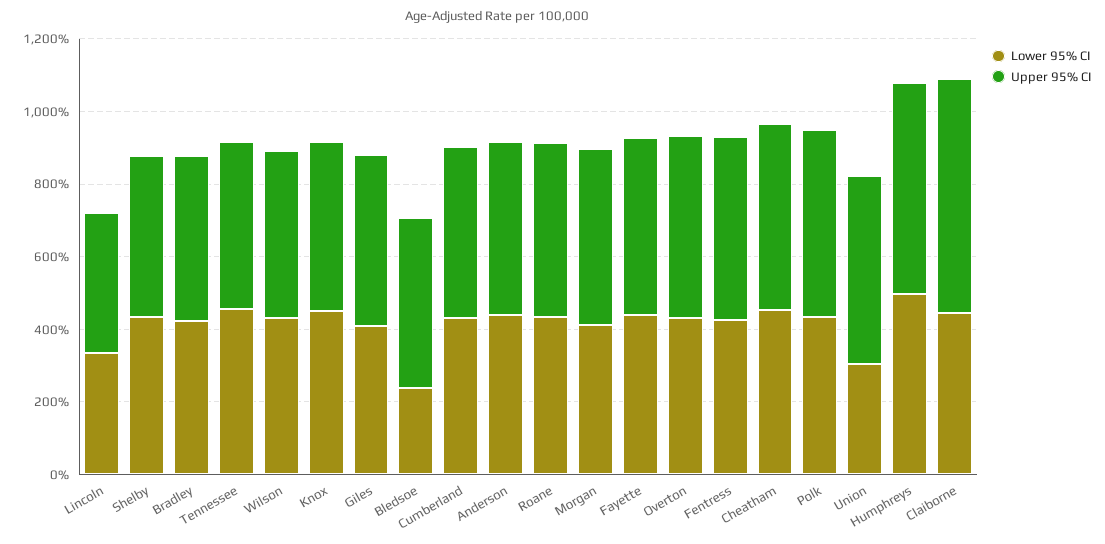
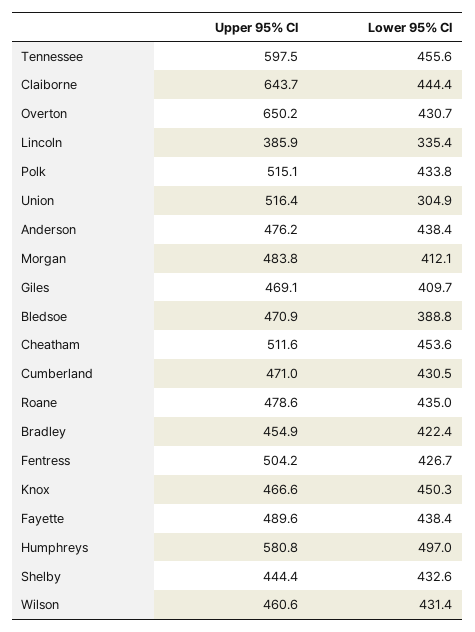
Upper 95% CI, Tennessee: 450 -> 597.5
Lower 95% CI, Bledsoe: 250 -> 388.8
Upper 95% CI, Overton: 500 -> 650.2

